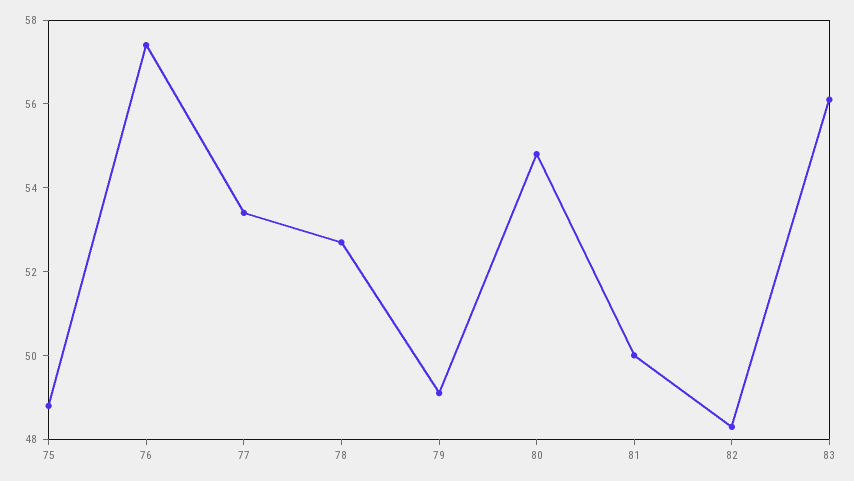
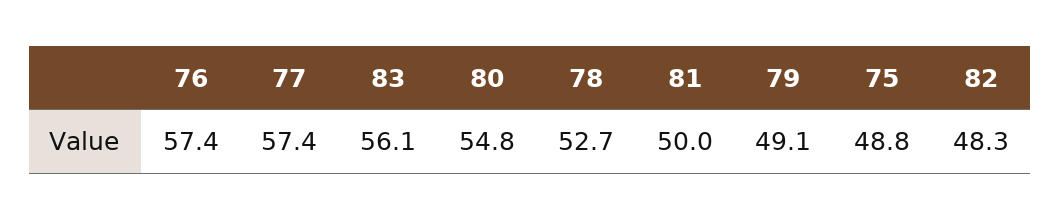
77: 53.5 -> 57.4

